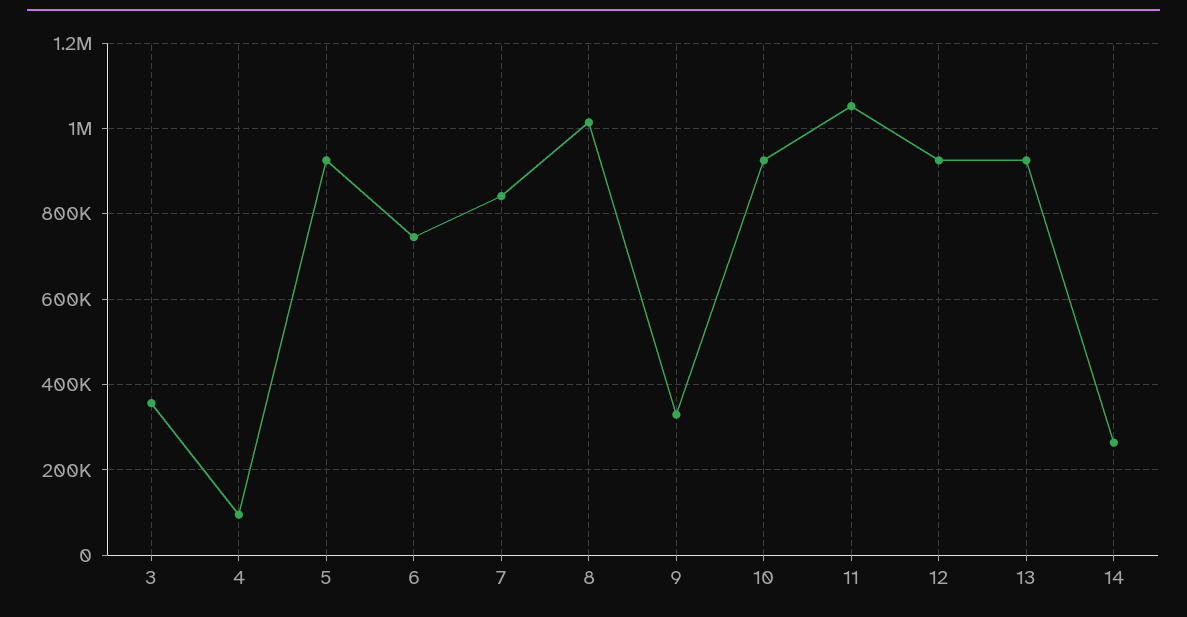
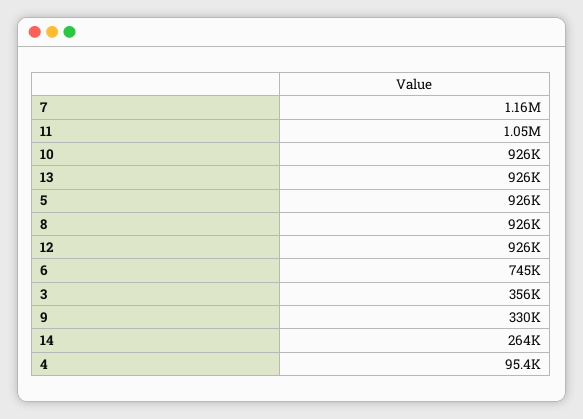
7: 840000 -> 1160000
8: 1020000 -> 926000

